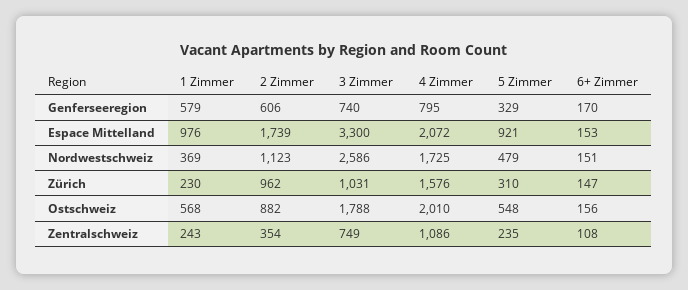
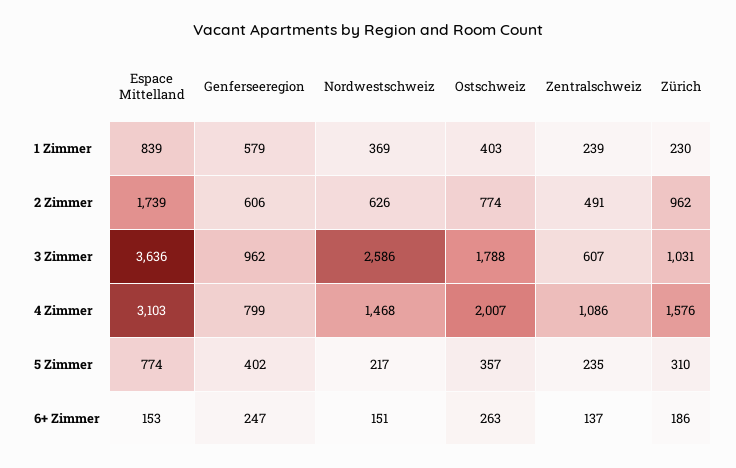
3 Zimmer, Genferseeregion: 740 -> 962
4 Zimmer, Genferseeregion: 795 -> 799
5 Zimmer, Genferseeregion: 329 -> 402
6+ Zimmer, Genferseeregion: 170 -> 247
1 Zimmer, Espace Mittelland: 976 -> 839
3 Zimmer, Espace Mittelland: 3300 -> 3636
4 Zimmer, Espace Mittelland: 2072 -> 3103
5 Zimmer, Espace Mittelland: 921 -> 774
2 Zimmer, Nordwestschweiz: 1123 -> 626
4 Zimmer, Nordwestschweiz: 1725 -> 1468
5 Zimmer, Nordwestschweiz: 479 -> 217
6+ Zimmer, Zürich: 147 -> 186
1 Zimmer, Ostschweiz: 568 -> 403
2 Zimmer, Ostschweiz: 882 -> 774
4 Zimmer, Ostschweiz: 2010 -> 2007
5 Zimmer, Ostschweiz: 548 -> 357
6+ Zimmer, Ostschweiz: 156 -> 263
1 Zimmer, Zentralschweiz: 243 -> 239
2 Zimmer, Zentralschweiz: 354 -> 491
3 Zimmer, Zentralschweiz: 749 -> 607
6+ Zimmer, Zentralschweiz: 108 -> 137

